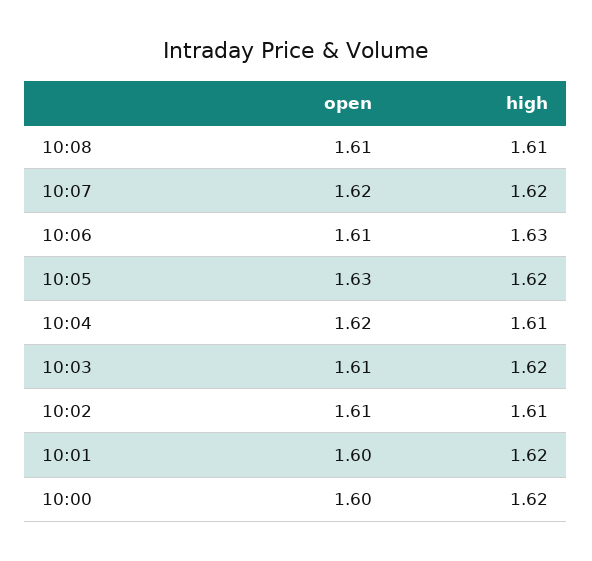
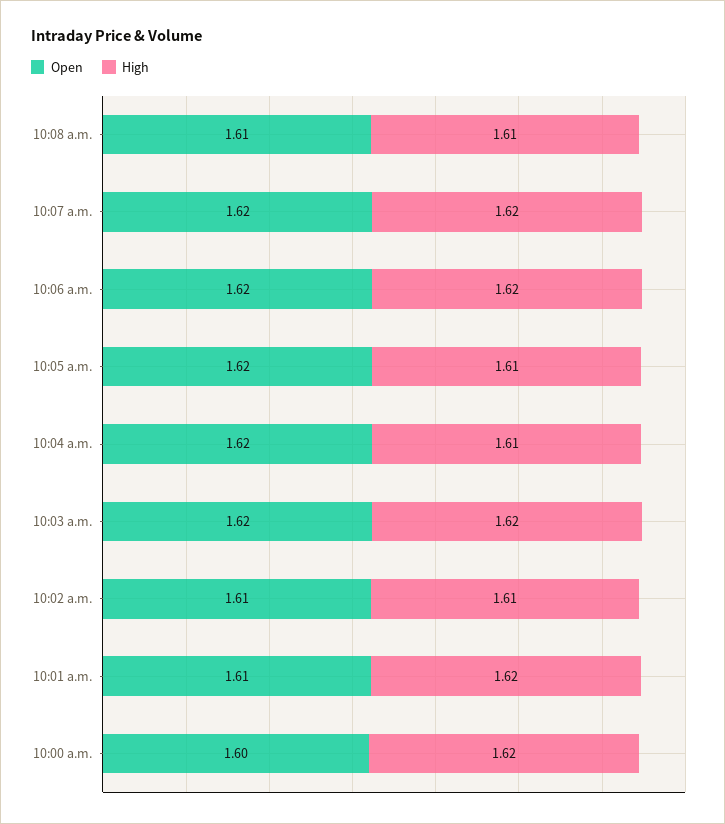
open, 10:06: 1.61 -> 1.62
high, 10:06: 1.63 -> 1.62
open, 10:05: 1.63 -> 1.62
high, 10:05: 1.62 -> 1.61
open, 10:03: 1.61 -> 1.62
open, 10:01: 1.6 -> 1.61

